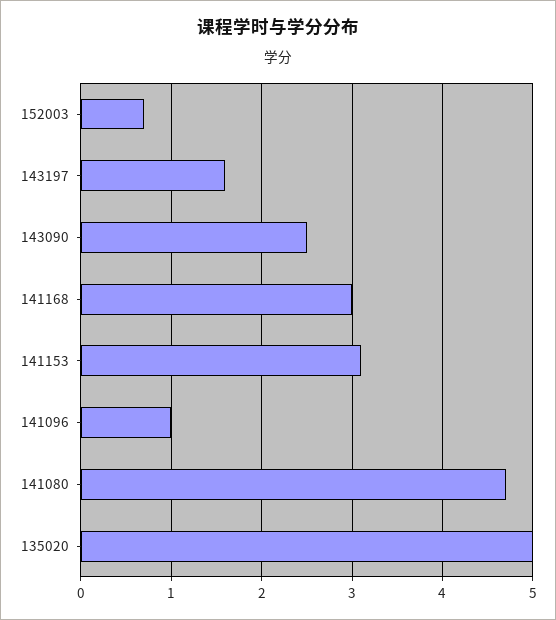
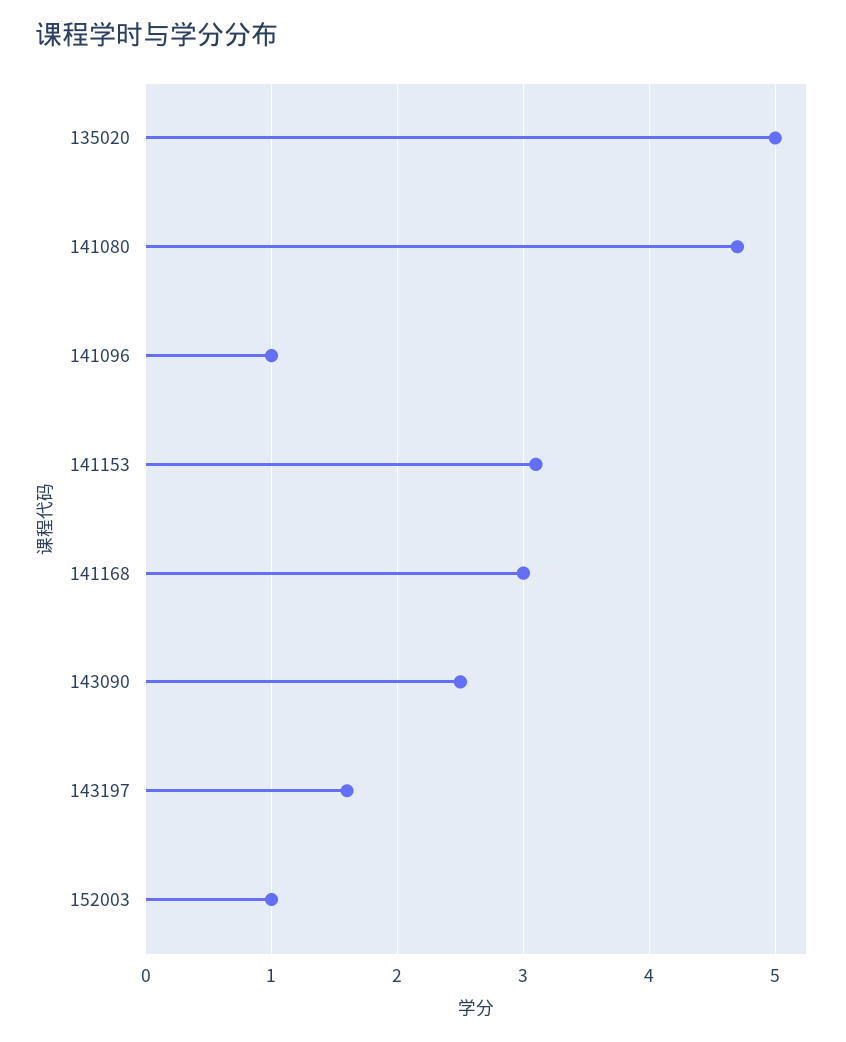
152003: 0.7 -> 1

